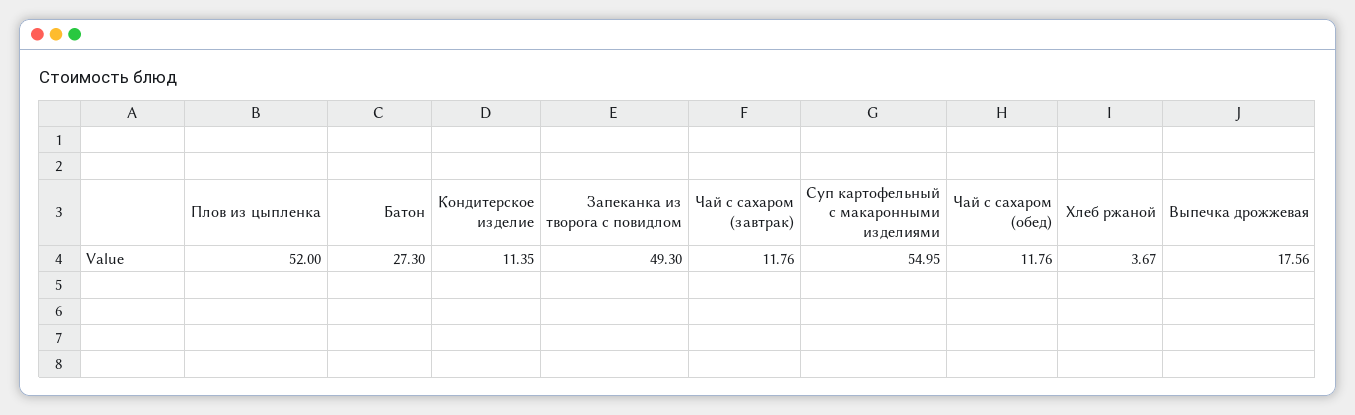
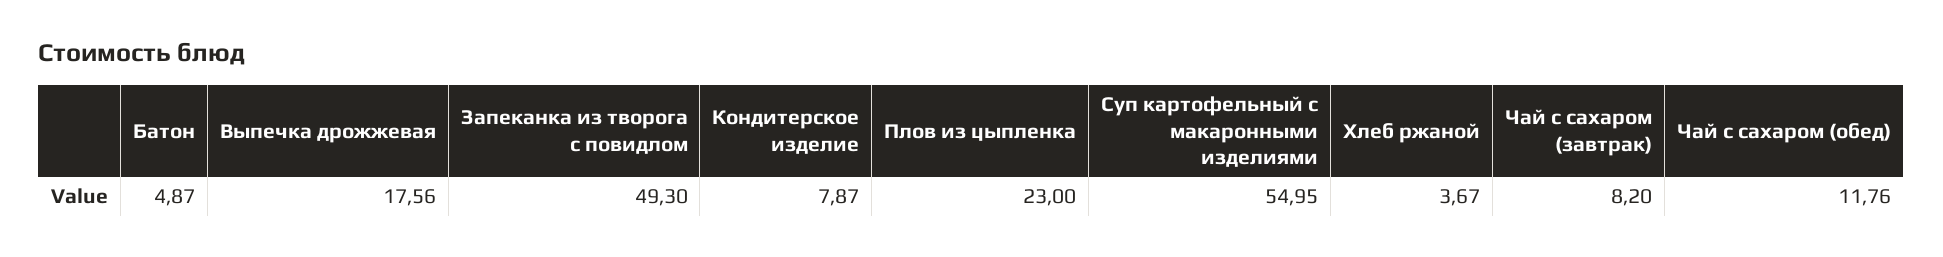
Плов из цыпленка: 52 -> 23
Батон: 27.3 -> 4.87
Кондитерское изделие: 11.35 -> 7.87
Чай с сахаром (завтрак): 11.76 -> 8.2

